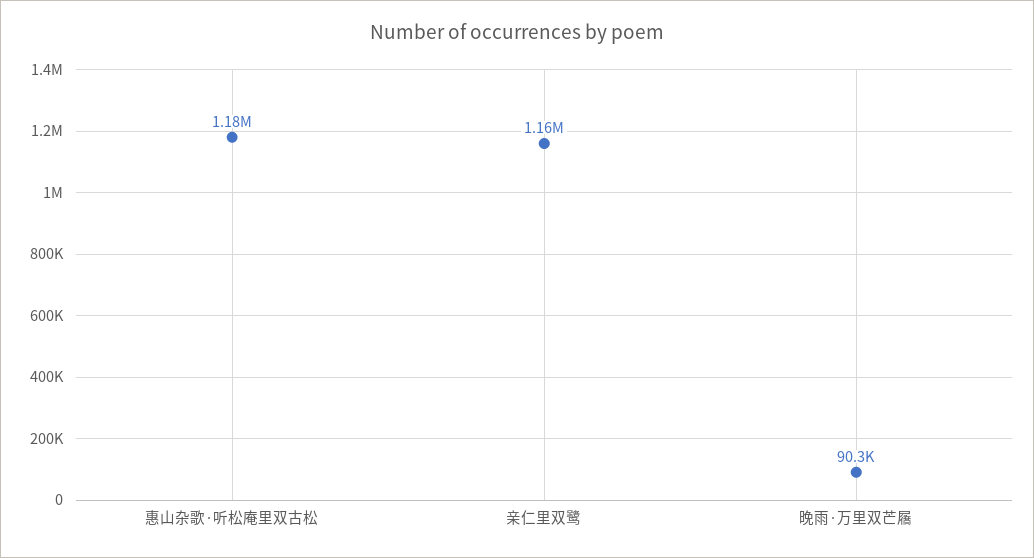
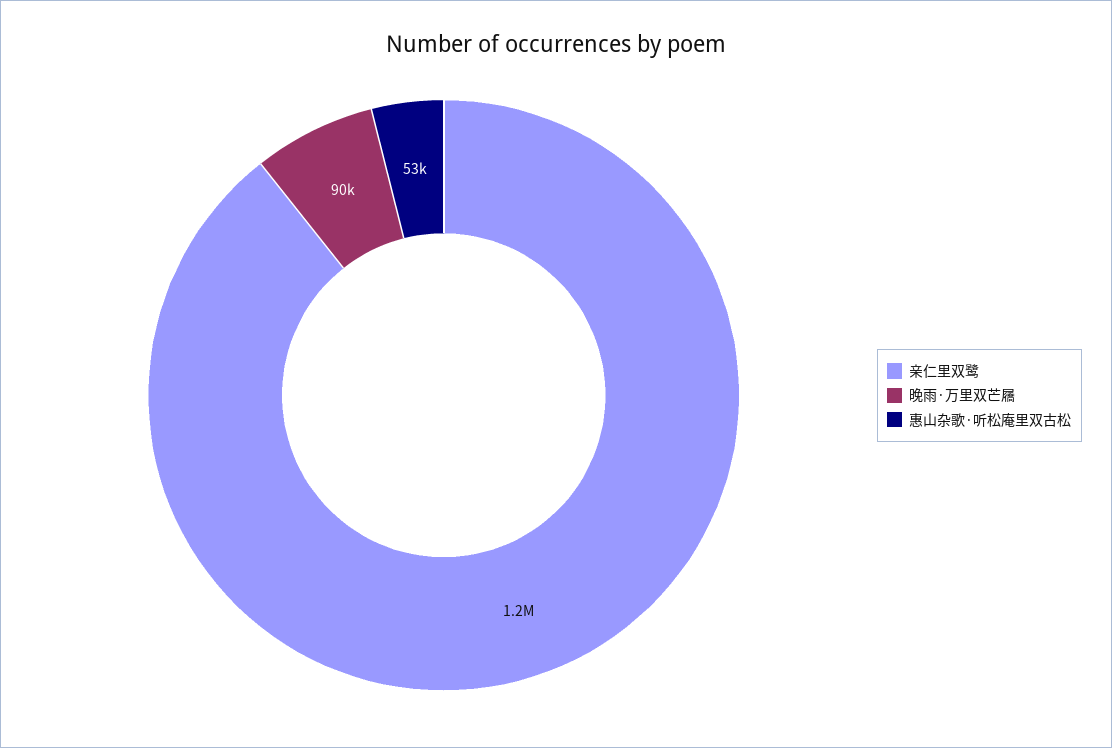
惠山杂歌·听松庵里双古松: 1180000 -> 53000

